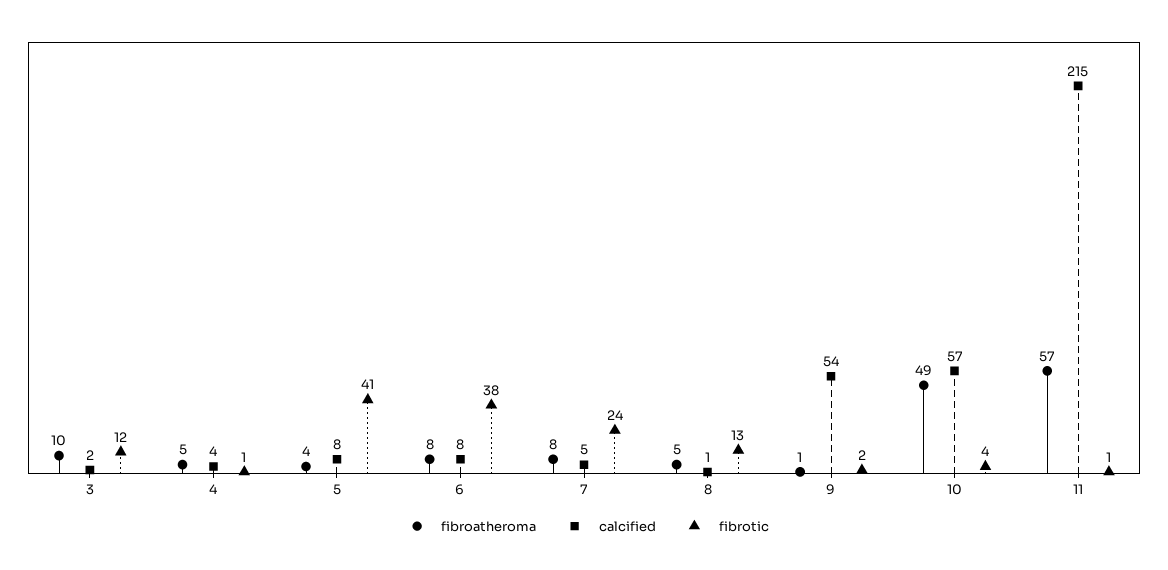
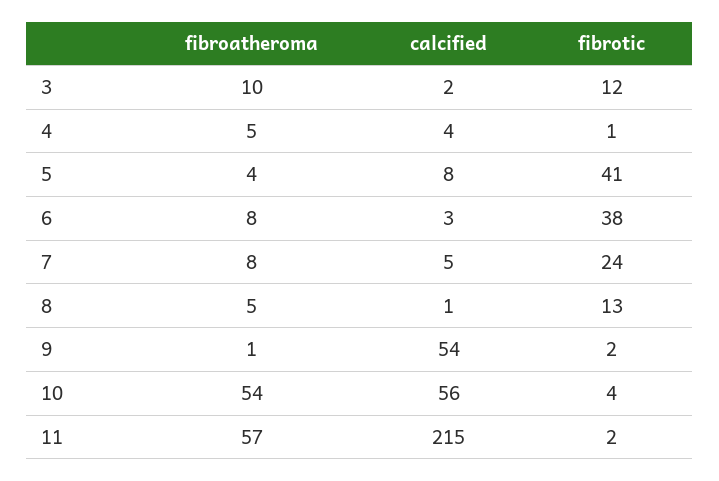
calcified, 6: 8 -> 3
fibroatheroma, 10: 49 -> 54
calcified, 10: 57 -> 56
fibrotic, 11: 1 -> 2

